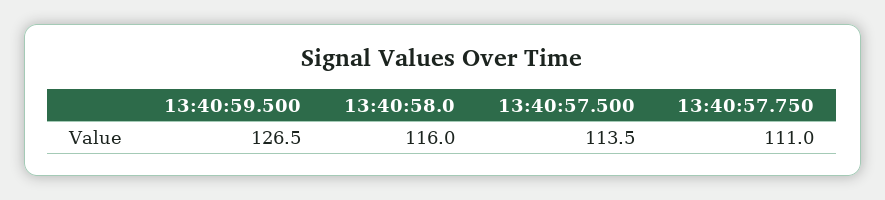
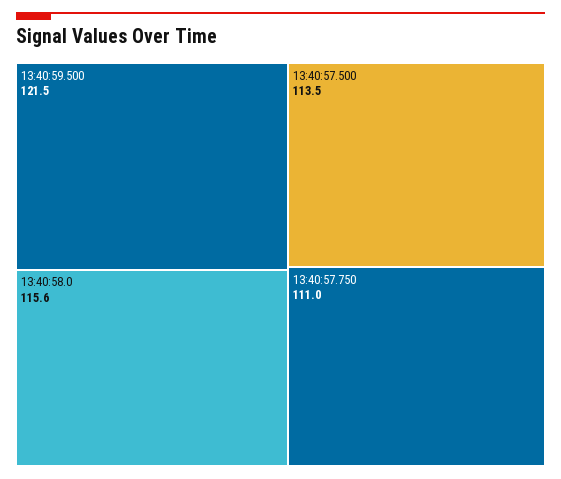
13:40:59.500: 126.5 -> 121.5
13:40:58.0: 116 -> 115.6

